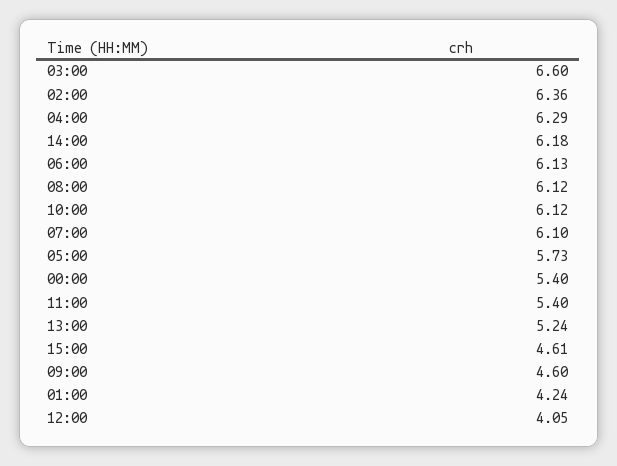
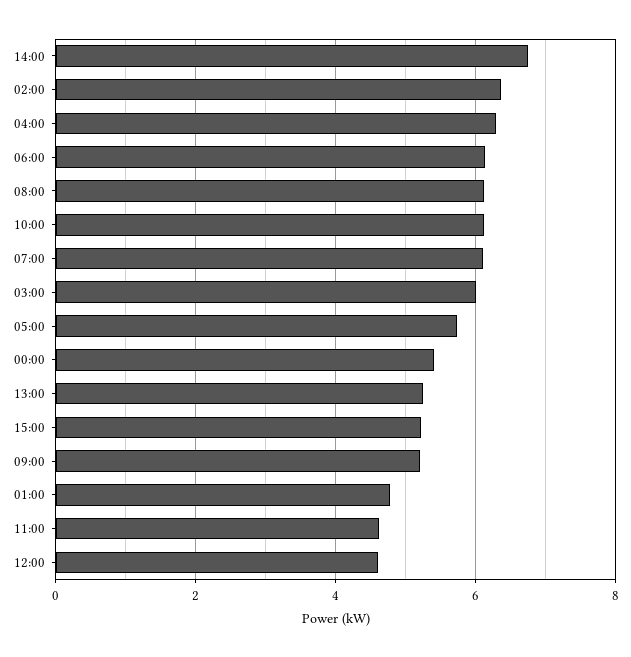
03:00: 6.6 -> 6
14:00: 6.18 -> 6.8
11:00: 5.4 -> 4.6
15:00: 4.61 -> 5.2
09:00: 4.6 -> 5.2
01:00: 4.24 -> 4.8
12:00: 4.05 -> 4.6

